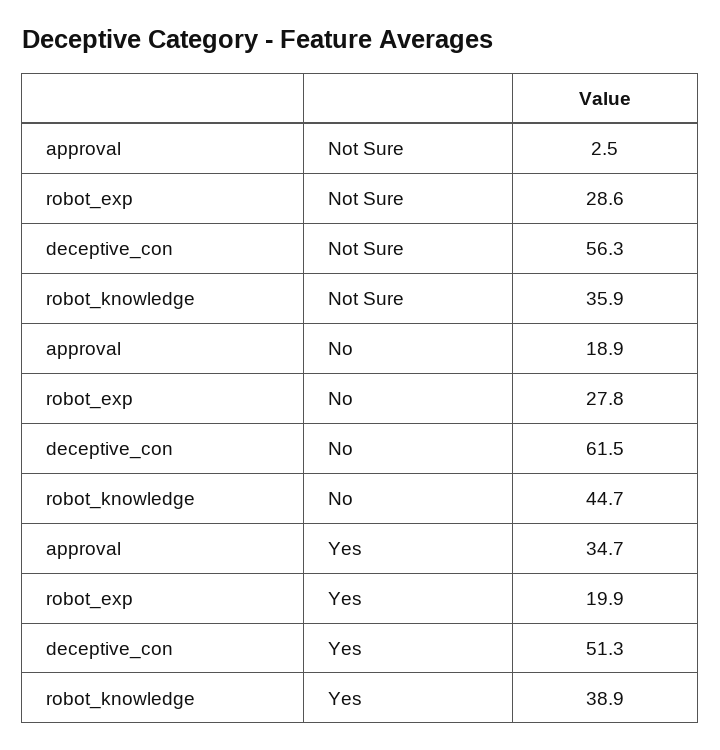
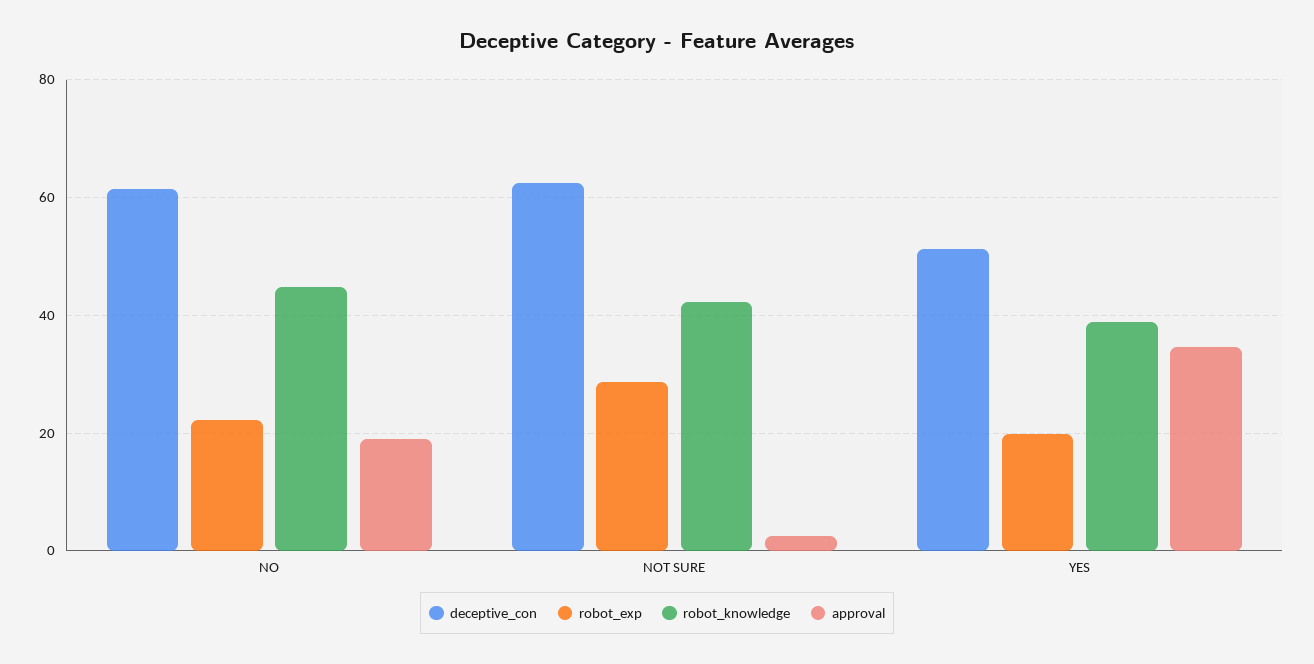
deceptive_con, Not Sure: 56.3 -> 62
robot_knowledge, Not Sure: 35.9 -> 42
robot_exp, No: 27.8 -> 22

